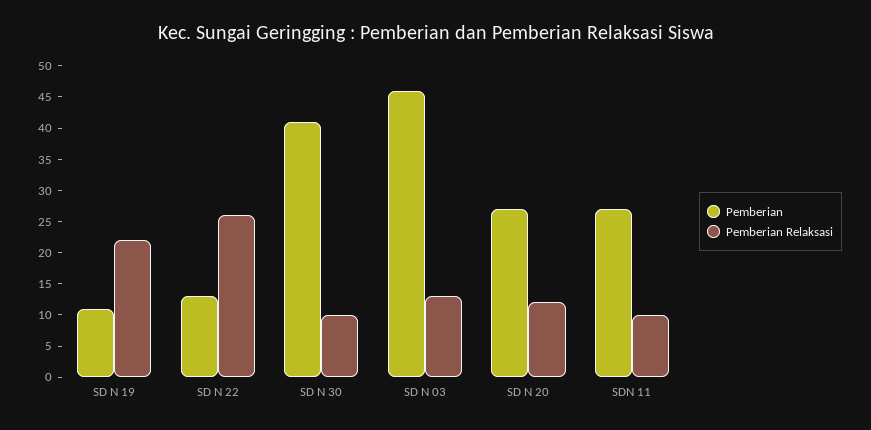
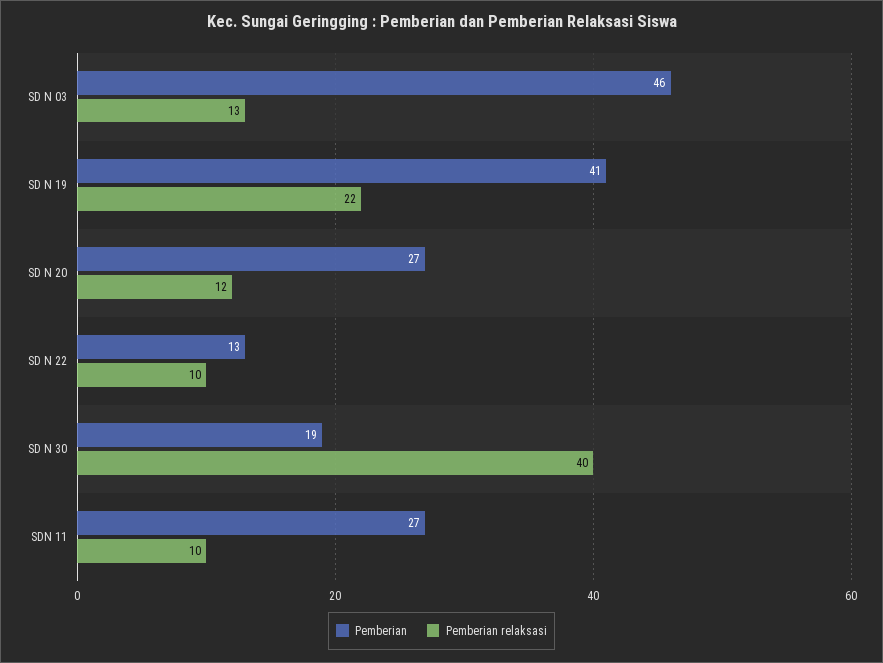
Pemberian, SD N 19: 10 -> 41
Pemberian Relaksasi, SD N 22: 25 -> 10
Pemberian, SD N 30: 40 -> 19
Pemberian Relaksasi, SD N 30: 10 -> 40

